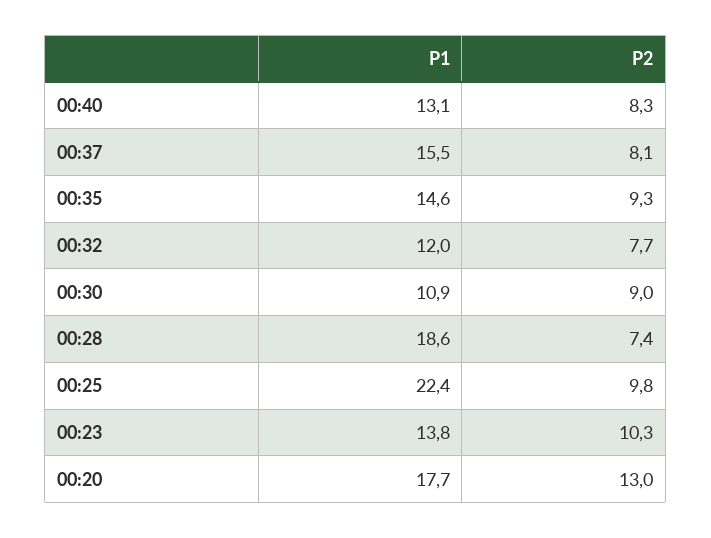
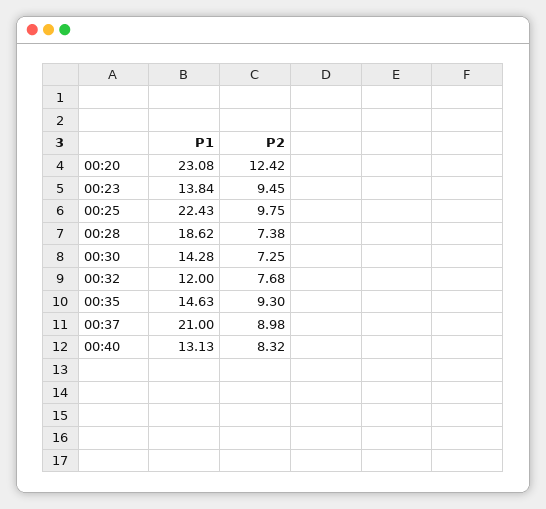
P1, 00:37: 15.5 -> 21
P2, 00:37: 8.1 -> 8.98
P1, 00:30: 10.9 -> 14.28
P2, 00:30: 9 -> 7.25
P2, 00:23: 10.3 -> 9.45
P1, 00:20: 17.7 -> 23.08
P2, 00:20: 13 -> 12.42

